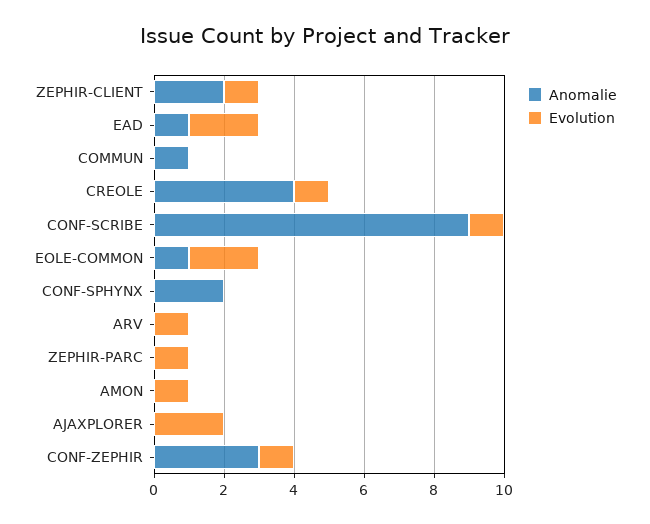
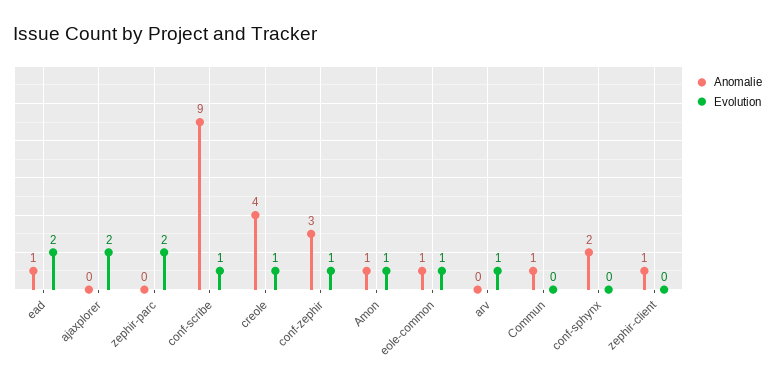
Anomalie, ZEPHIR-CLIENT: 2 -> 1
Evolution, ZEPHIR-CLIENT: 1 -> 0
Evolution, EOLE-COMMON: 2 -> 1
Evolution, ZEPHIR-PARC: 1 -> 2
Anomalie, AMON: 0 -> 1

